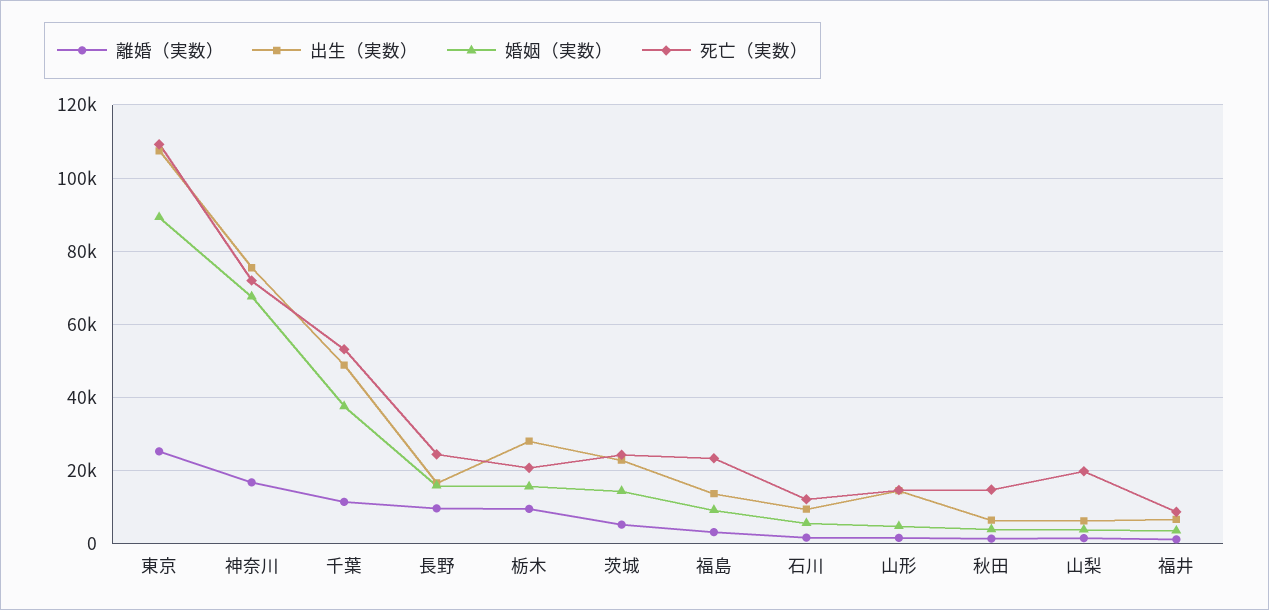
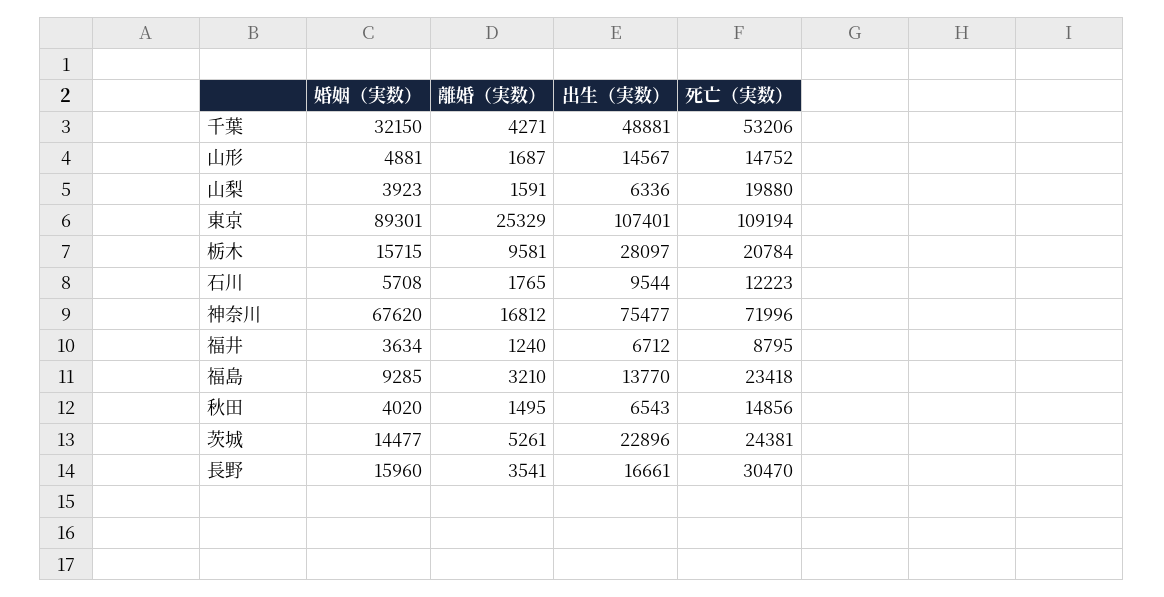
離婚（実数）, 千葉: 12000 -> 4271
婚姻（実数）, 千葉: 38000 -> 32150
離婚（実数）, 長野: 10000 -> 3541
死亡（実数）, 長野: 24000 -> 30470

